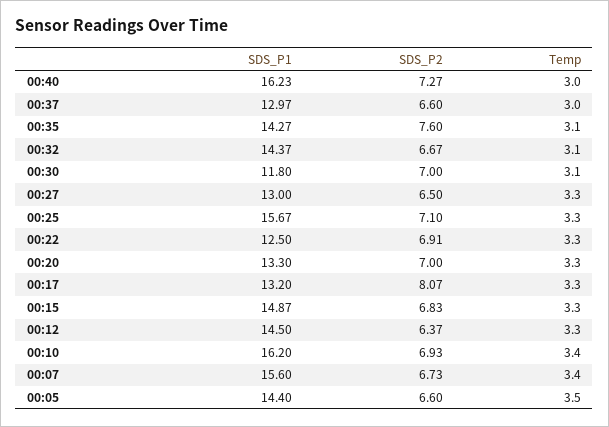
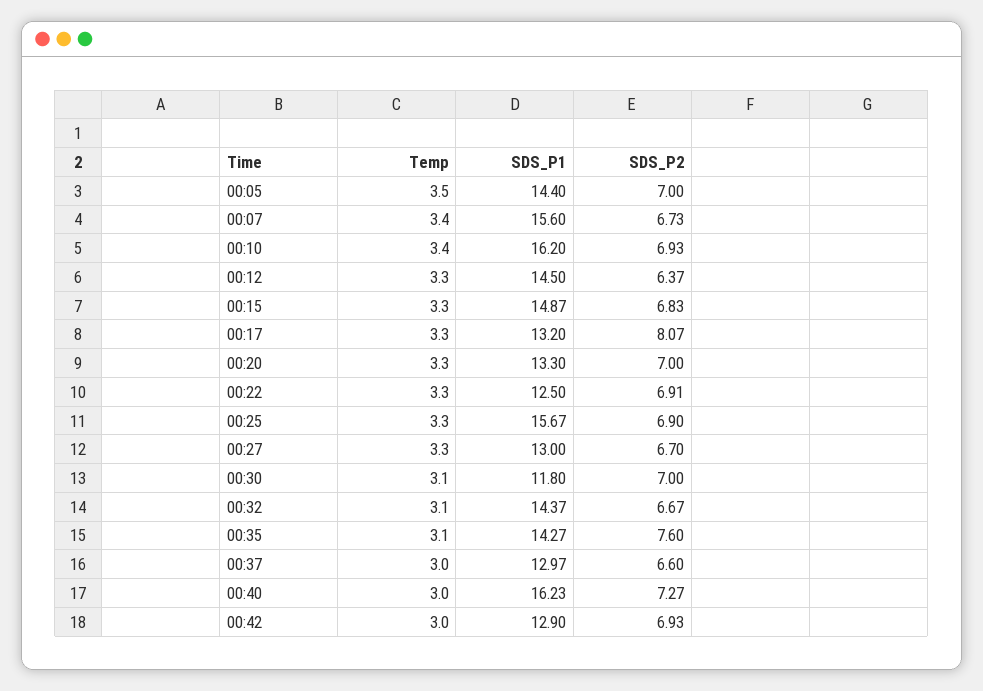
SDS_P2, 00:27: 6.5 -> 6.7
SDS_P2, 00:25: 7.1 -> 6.9
SDS_P2, 00:05: 6.6 -> 7
Temp, 00:42: none -> 3
SDS_P1, 00:42: none -> 12.9
SDS_P2, 00:42: none -> 6.93

